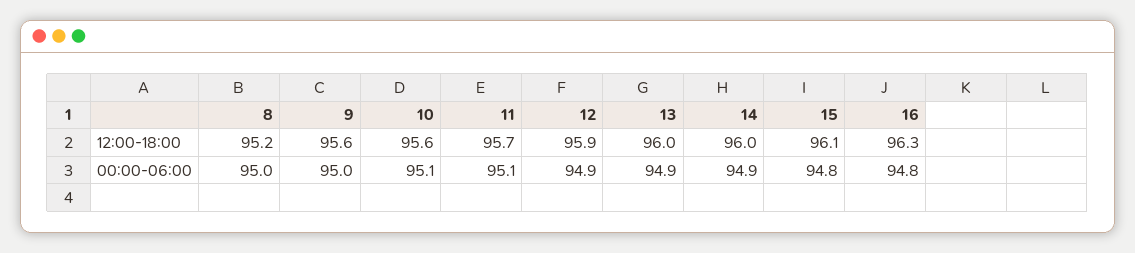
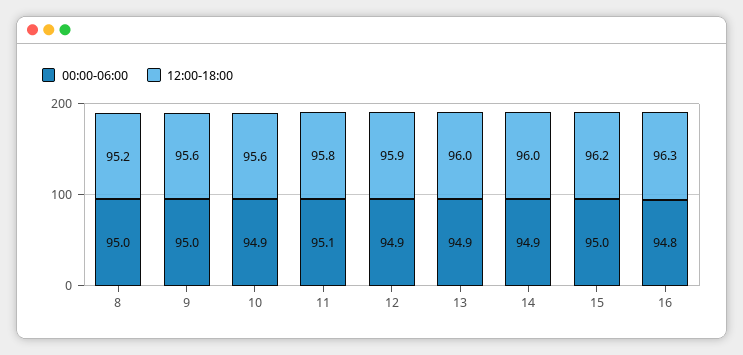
12:00-18:00, 11: 95.7 -> 95.8
12:00-18:00, 15: 96.1 -> 96.2
00:00-06:00, 10: 95.1 -> 94.9
00:00-06:00, 15: 94.8 -> 95

